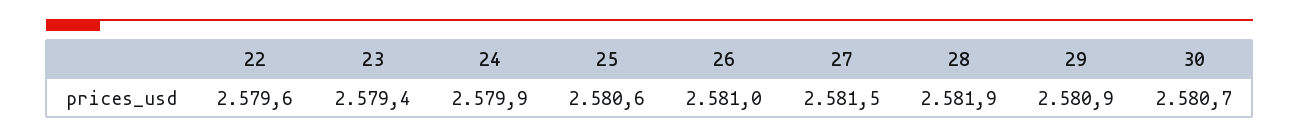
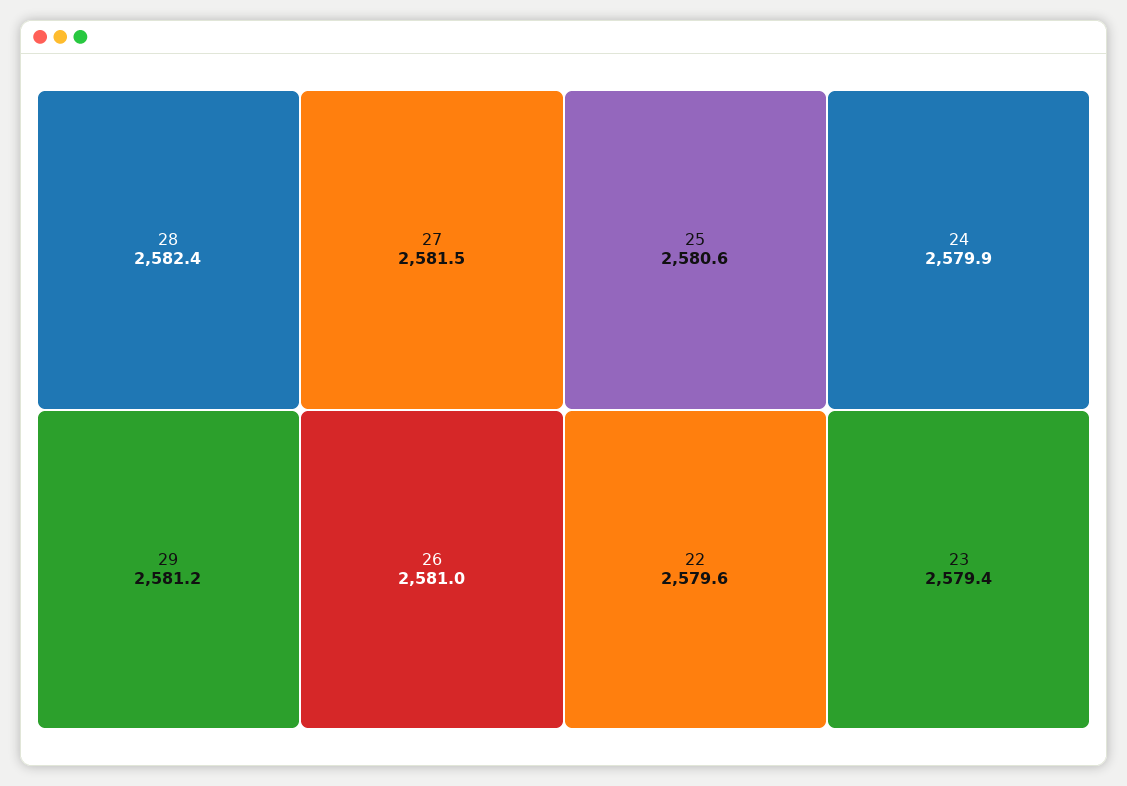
28: 2581.9 -> 2582.4
29: 2580.9 -> 2581.2
30: 2580.7 -> none

